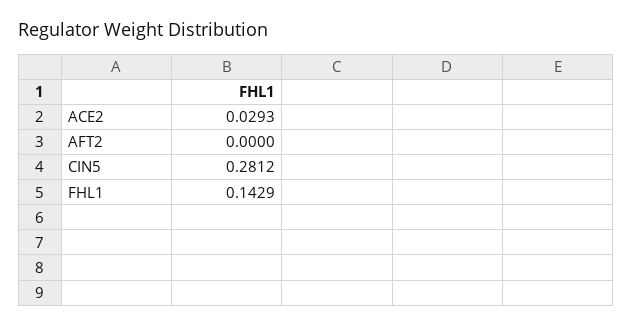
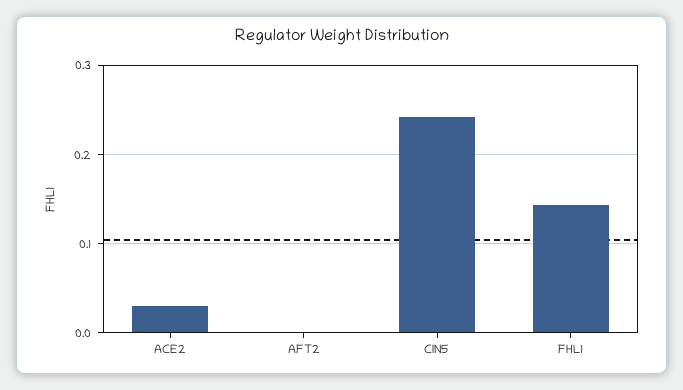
CIN5: 0.2812 -> 0.24

